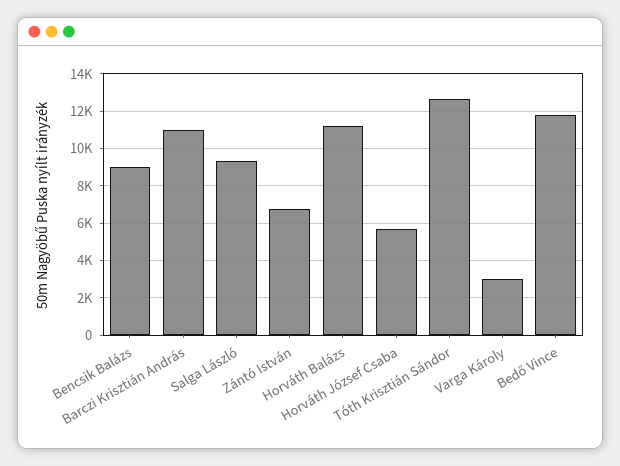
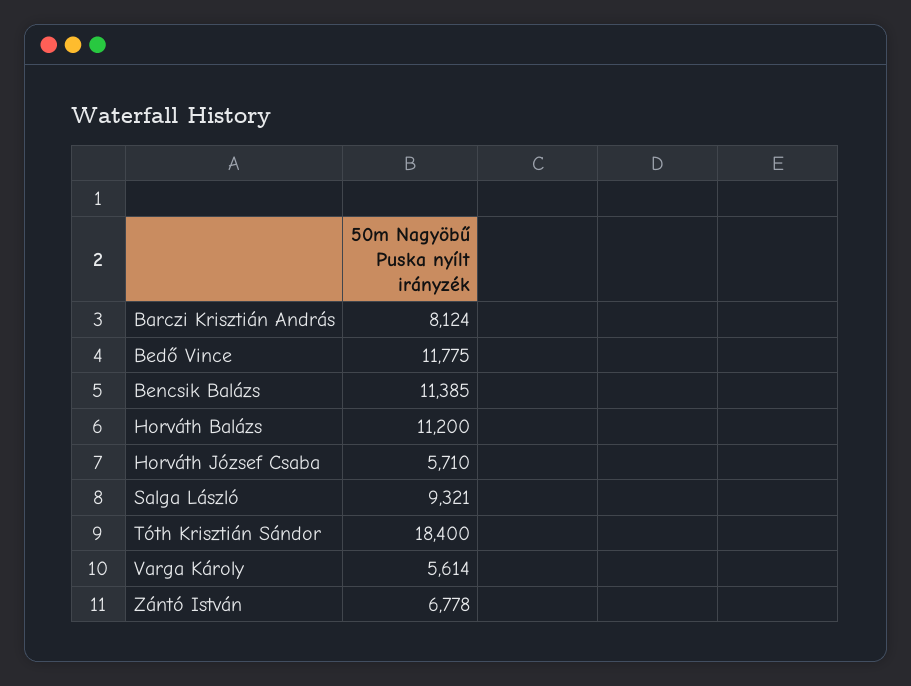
Bencsik Balázs: 9000 -> 11385
Barczi Krisztián András: 11000 -> 8124
Tóth Krisztián Sándor: 12500 -> 18400
Varga Károly: 3000 -> 5614

